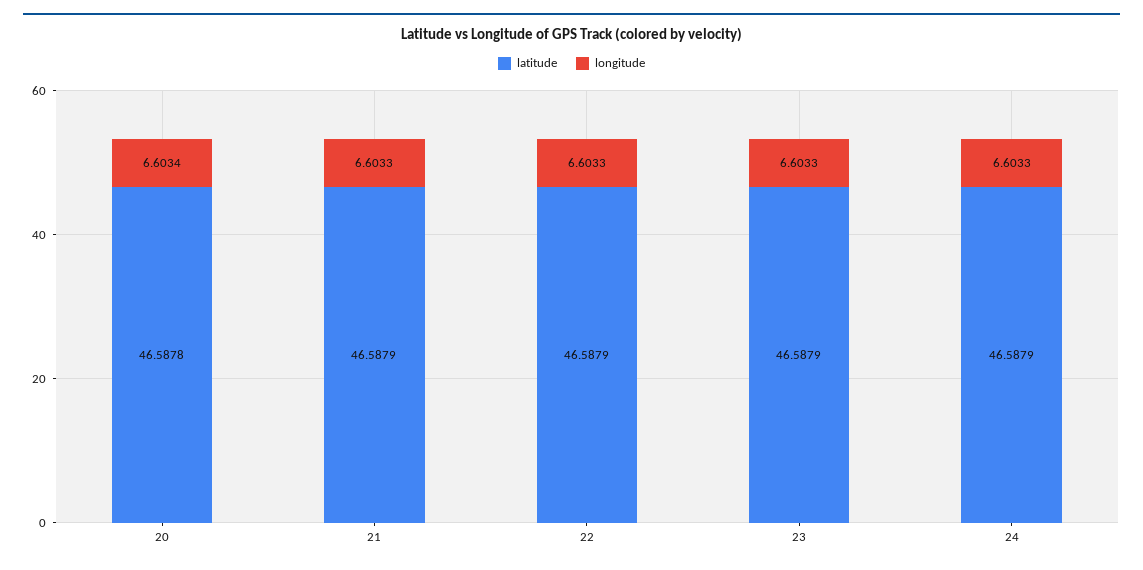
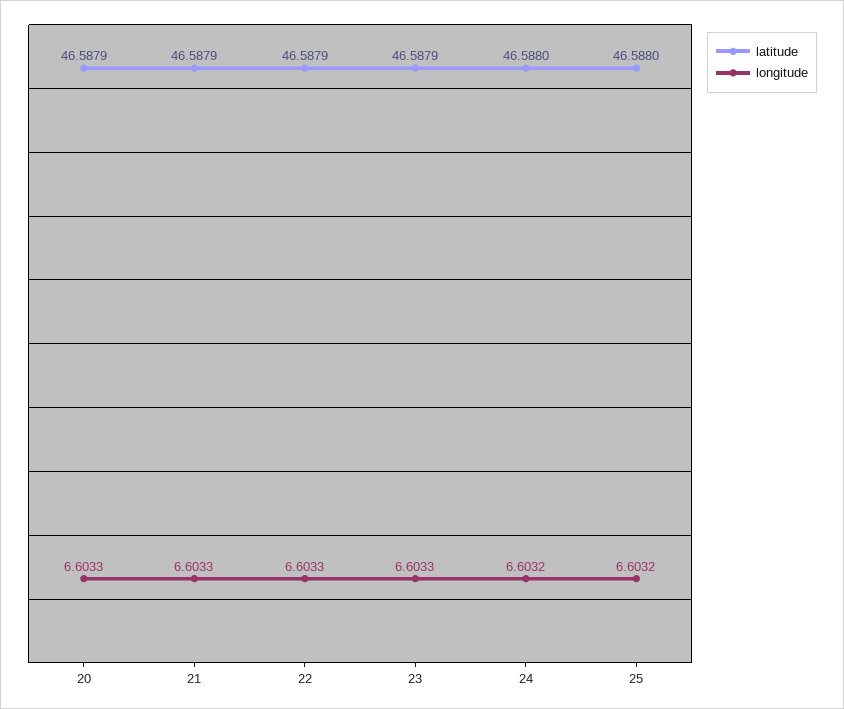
latitude, 20: 46.5878 -> 46.5879
longitude, 20: 6.6034 -> 6.6033
latitude, 24: 46.5879 -> 46.588
longitude, 24: 6.6033 -> 6.6032
latitude, 25: none -> 46.588
longitude, 25: none -> 6.6032

